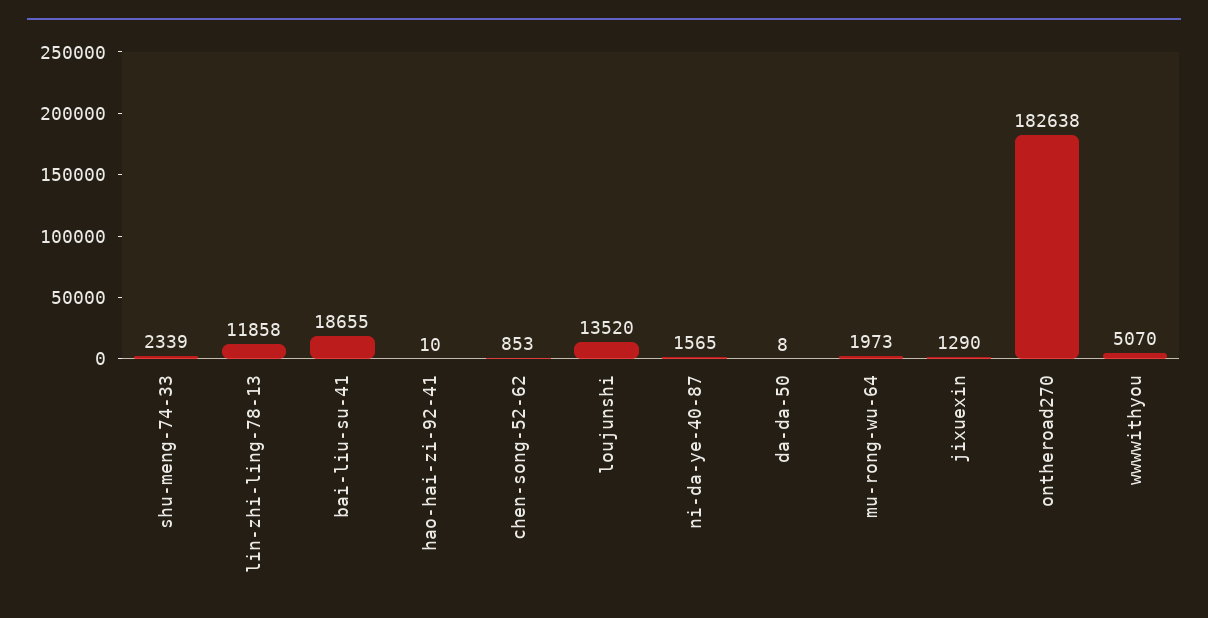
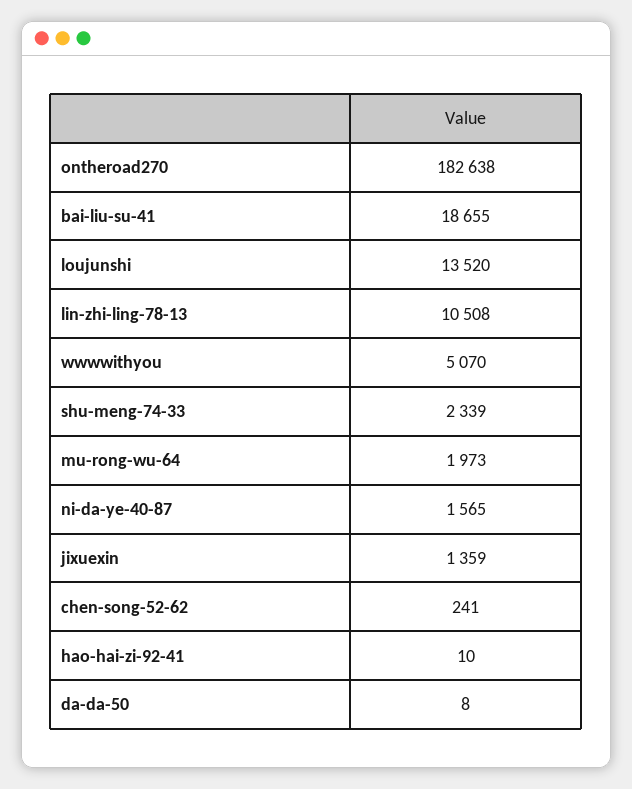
lin-zhi-ling-78-13: 11858 -> 10508
chen-song-52-62: 853 -> 241
jixuexin: 1290 -> 1359

